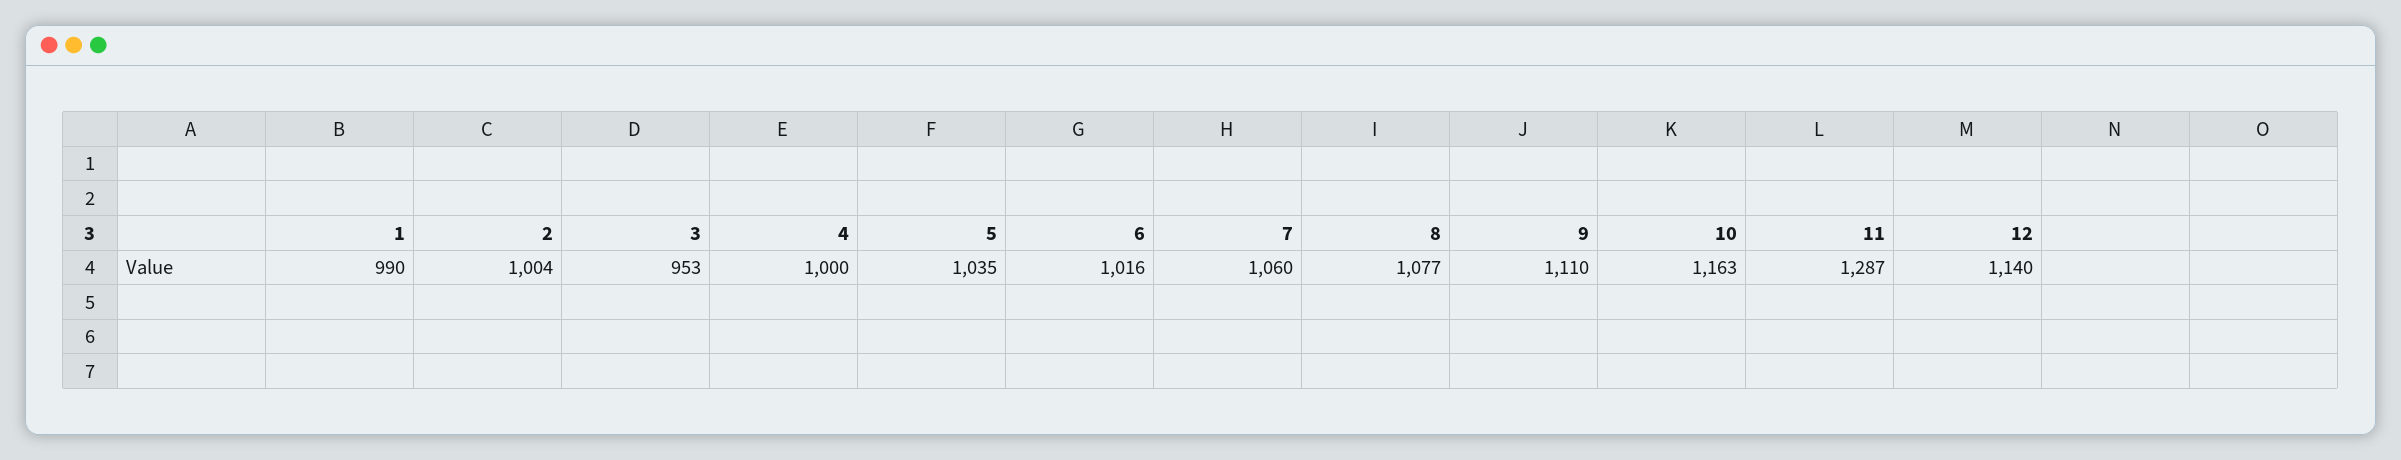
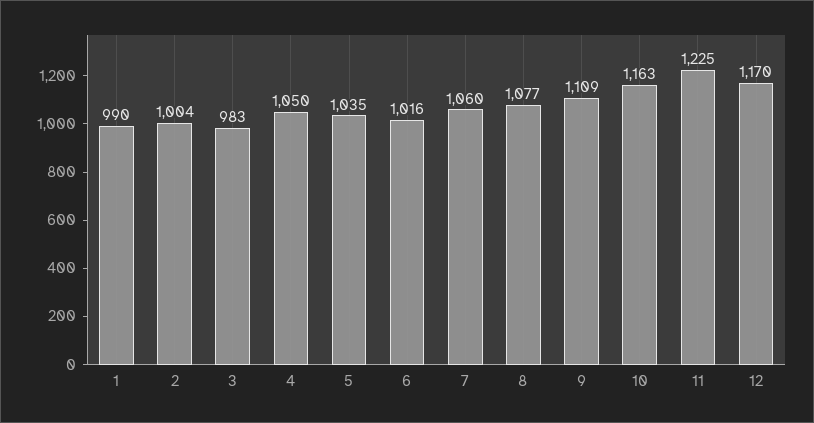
3: 953 -> 983
4: 1000 -> 1050
9: 1110 -> 1109
11: 1287 -> 1225
12: 1140 -> 1170

